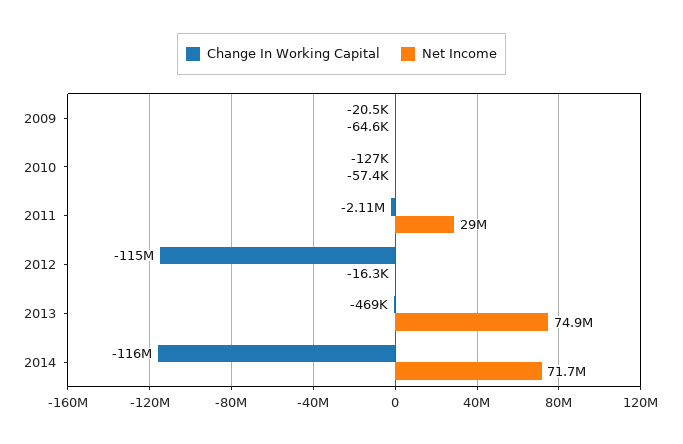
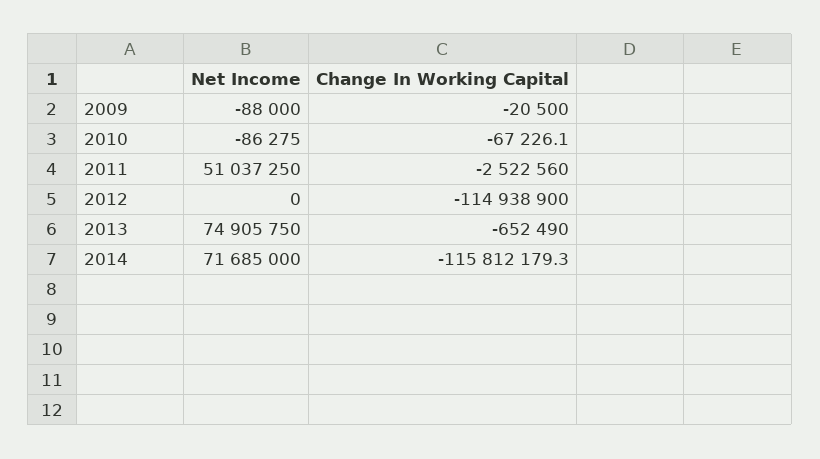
Net Income, 2009: -64600 -> -88000
Change In Working Capital, 2010: -127000 -> -67226.1
Net Income, 2010: -57400 -> -86275
Change In Working Capital, 2011: -2110000 -> -2522560
Net Income, 2011: 29000000 -> 51037250
Net Income, 2012: -16300 -> 0
Change In Working Capital, 2013: -469000 -> -652490

